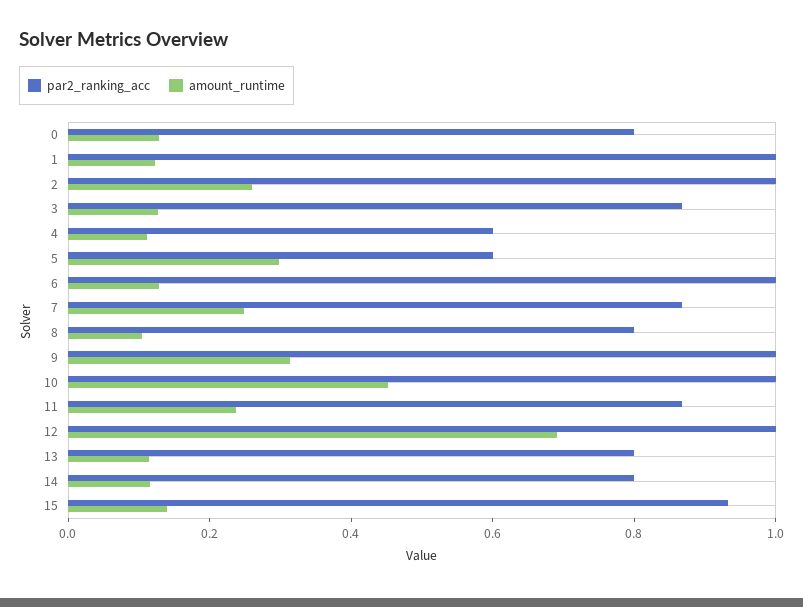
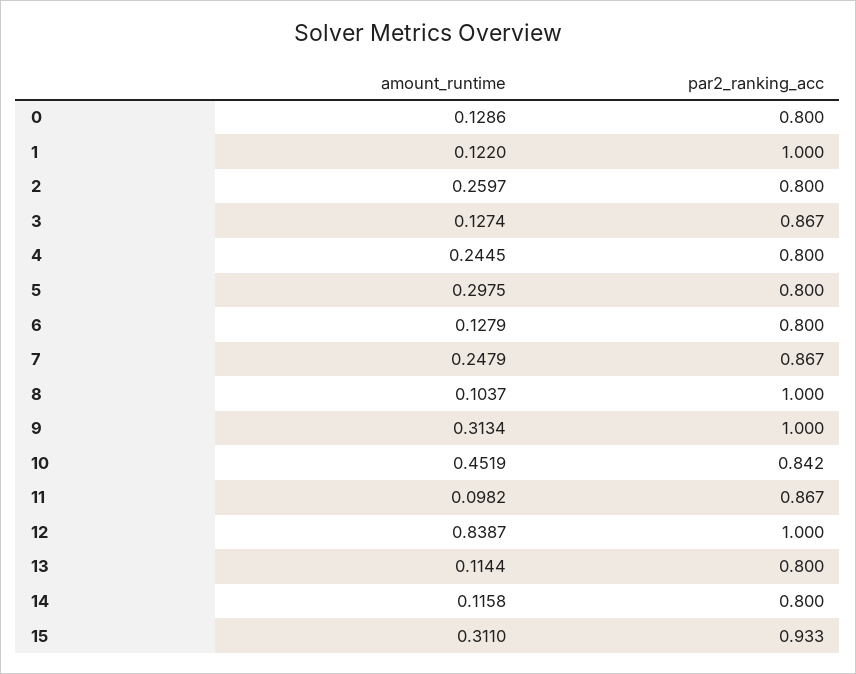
par2_ranking_acc, 2: 1 -> 0.8
par2_ranking_acc, 4: 0.6 -> 0.8
amount_runtime, 4: 0.1 -> 0.2445
par2_ranking_acc, 5: 0.6 -> 0.8
par2_ranking_acc, 6: 1 -> 0.8
par2_ranking_acc, 8: 0.8 -> 1
par2_ranking_acc, 10: 1 -> 0.842
amount_runtime, 11: 0.25 -> 0.0982
amount_runtime, 12: 0.7 -> 0.8387
amount_runtime, 15: 0.15 -> 0.311

